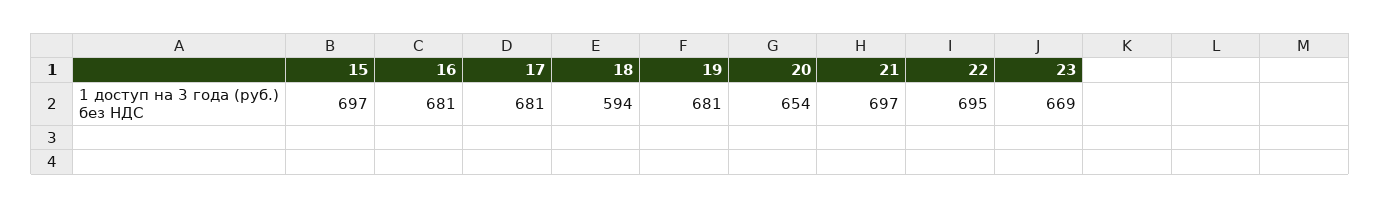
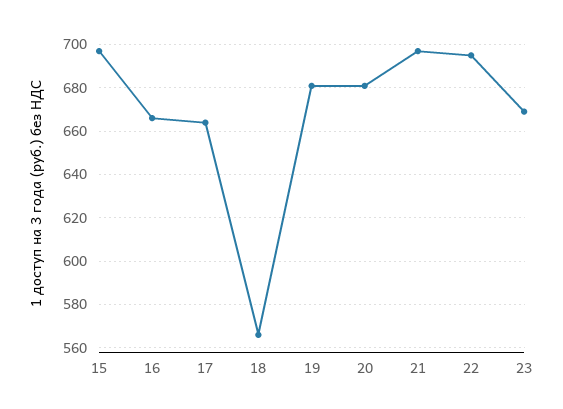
16: 681 -> 665
17: 681 -> 665
18: 594 -> 565
20: 654 -> 680

